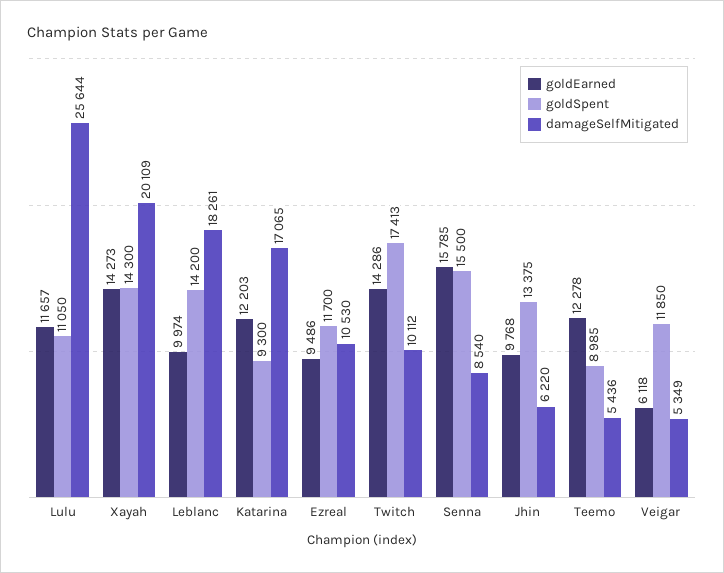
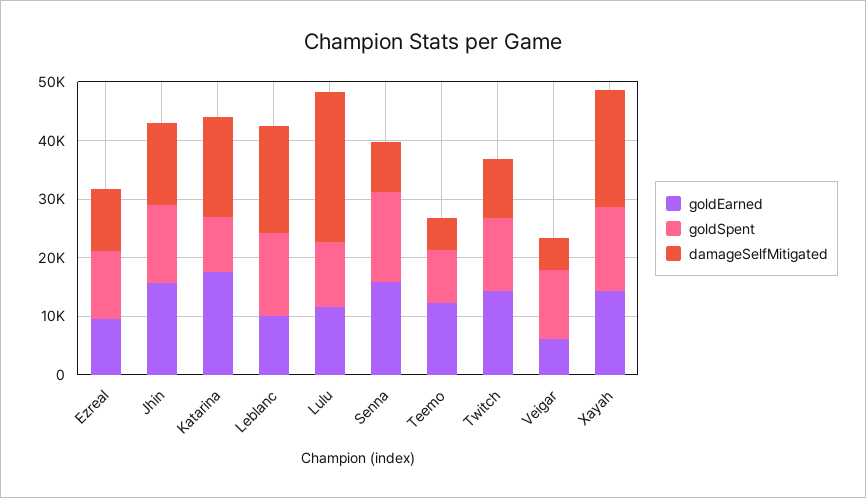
goldEarned, Katarina: 12203 -> 18000
goldSpent, Twitch: 17413 -> 12000
goldEarned, Jhin: 9768 -> 16000
damageSelfMitigated, Jhin: 6220 -> 14000

